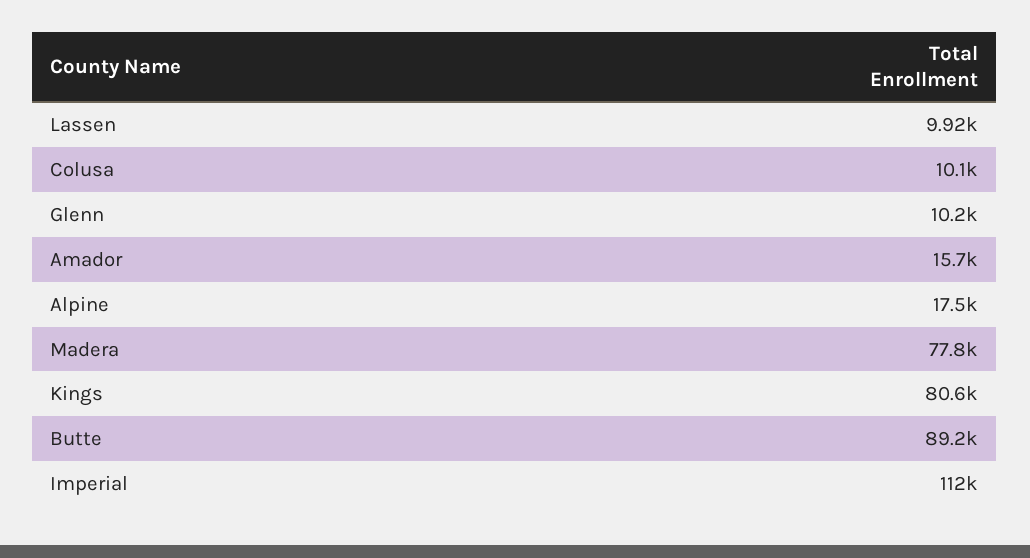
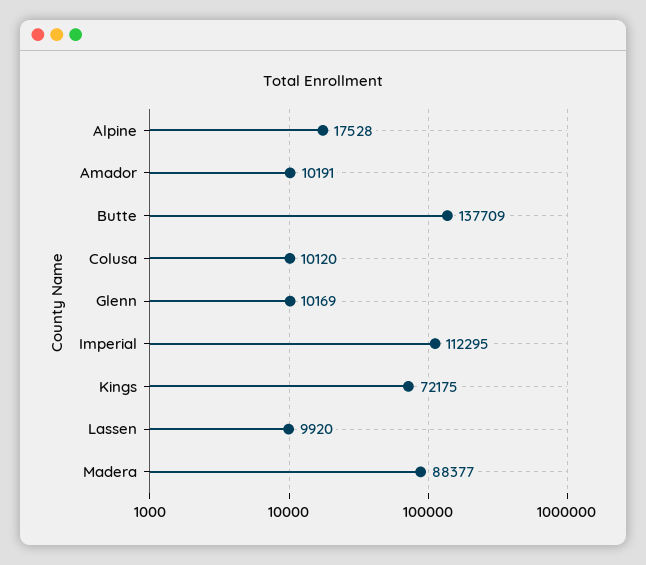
Amador: 15700 -> 10191
Madera: 77800 -> 88377
Kings: 80600 -> 72175
Butte: 89200 -> 137709

